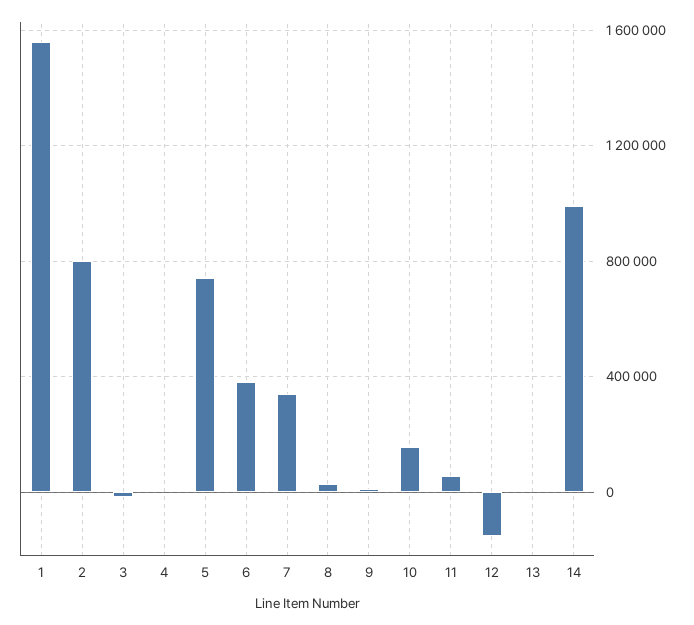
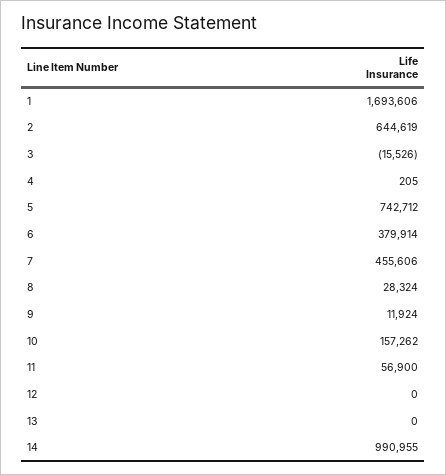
1: 1550000 -> 1693606
2: 800000 -> 644619
7: 350000 -> 455606
12: -150000 -> 0

